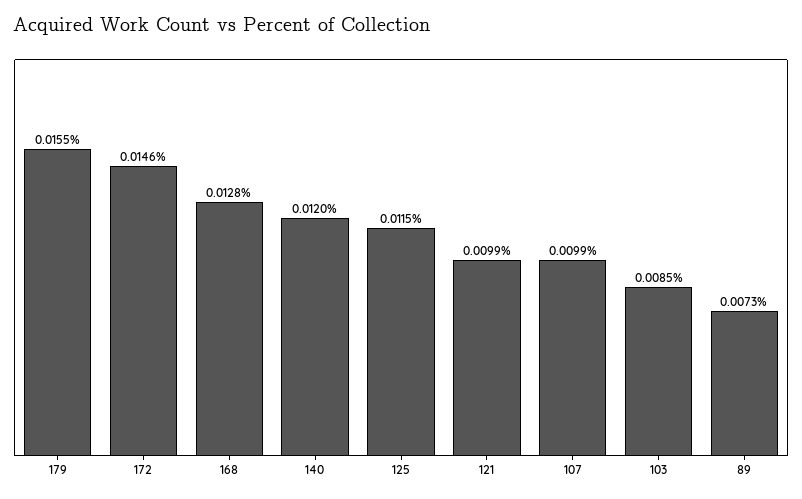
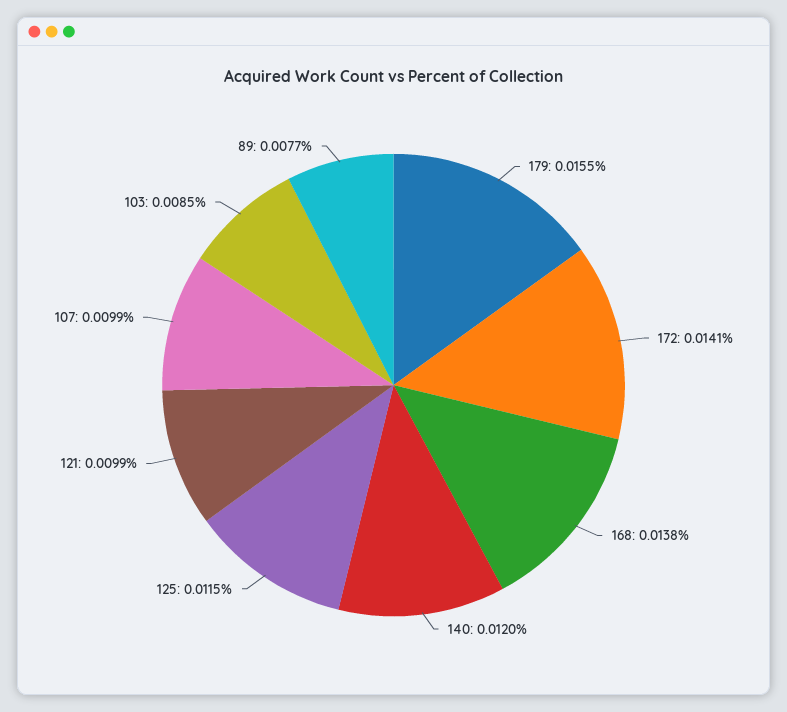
172: 0.0146 -> 0.0141
168: 0.0128 -> 0.0138
89: 0.0073 -> 0.0077

